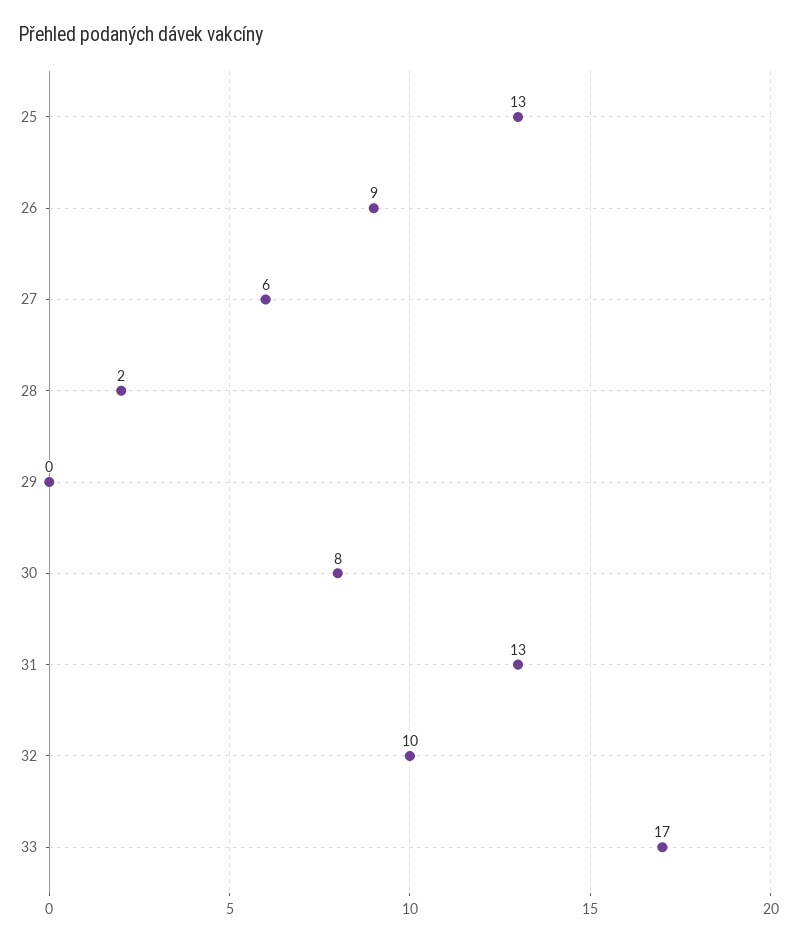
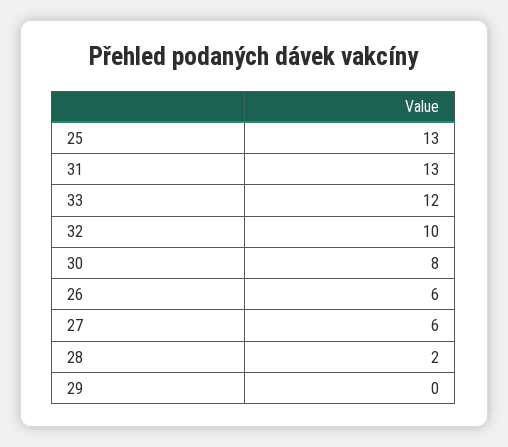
26: 9 -> 6
33: 17 -> 12

